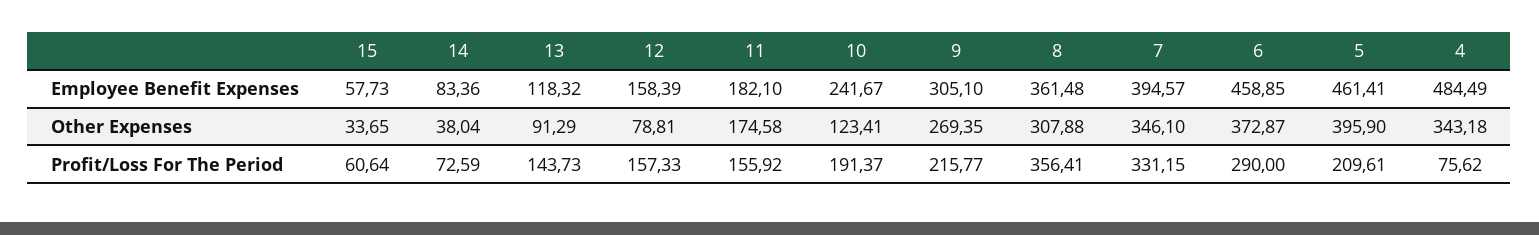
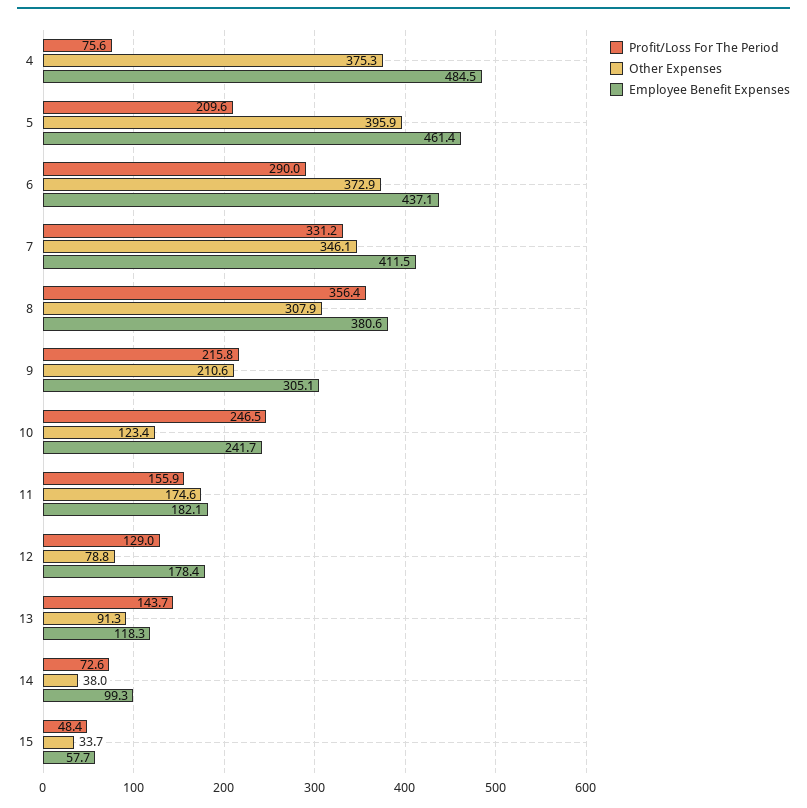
Employee Benefit Expenses, 14: 83.36 -> 99.3
Employee Benefit Expenses, 12: 158.39 -> 178.4
Employee Benefit Expenses, 8: 361.48 -> 380.6
Employee Benefit Expenses, 7: 394.57 -> 411.5
Employee Benefit Expenses, 6: 458.85 -> 437.1
Other Expenses, 9: 269.35 -> 210.6
Other Expenses, 4: 343.18 -> 375.3
Profit/Loss For The Period, 15: 60.64 -> 48.4
Profit/Loss For The Period, 12: 157.33 -> 129
Profit/Loss For The Period, 10: 191.37 -> 246.5

